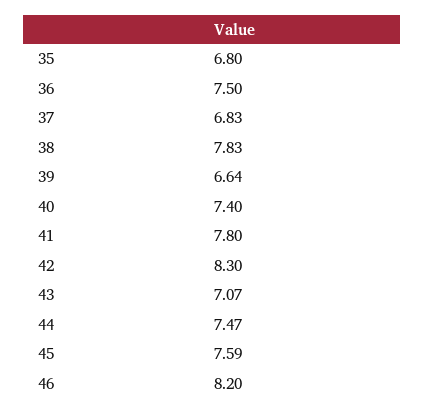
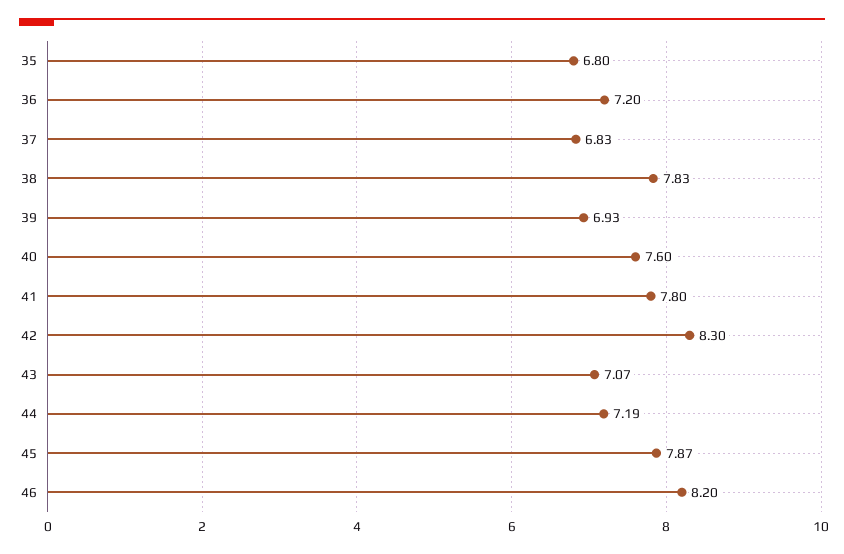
36: 7.5 -> 7.2
39: 6.64 -> 6.93
40: 7.4 -> 7.6
44: 7.47 -> 7.19
45: 7.59 -> 7.87

